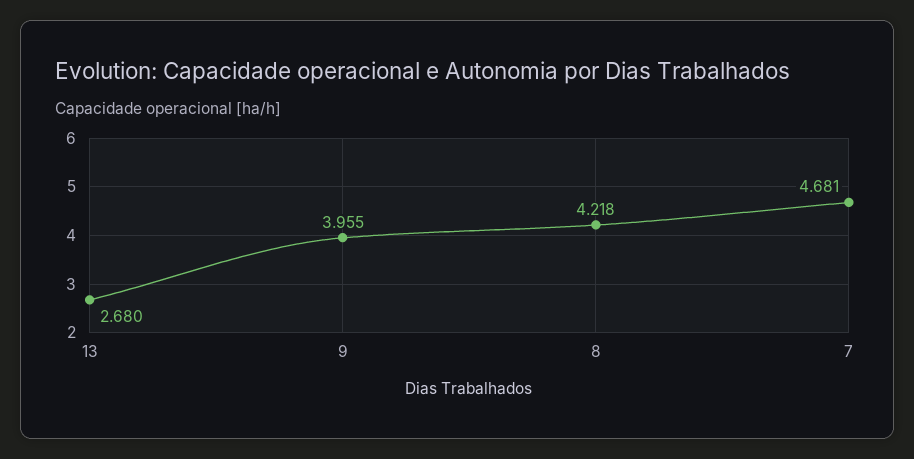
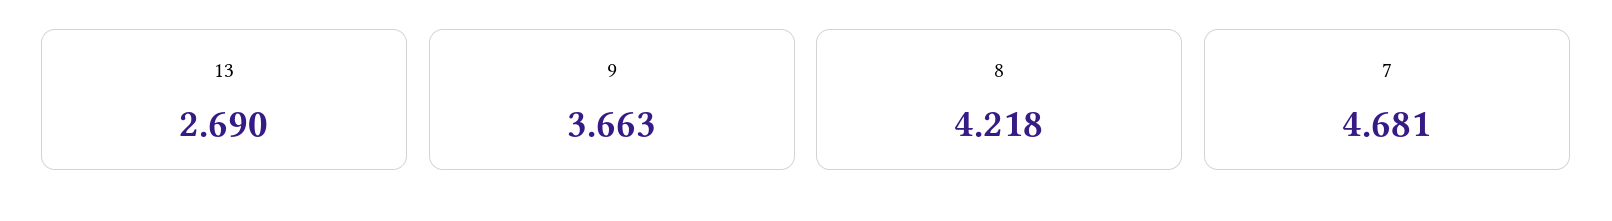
13: 2.68 -> 2.69
9: 3.955 -> 3.663

